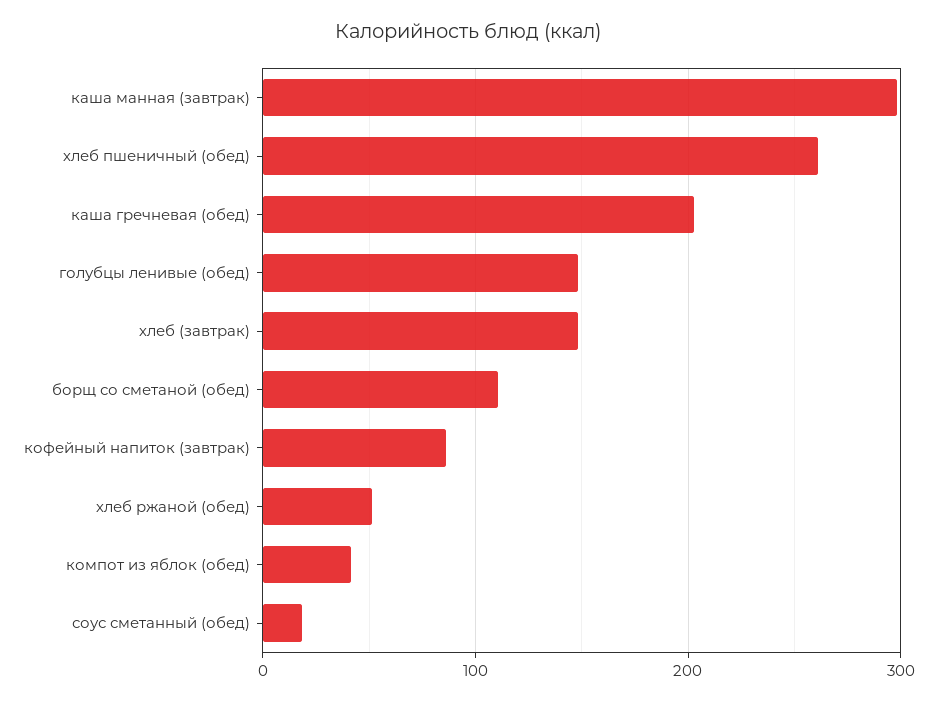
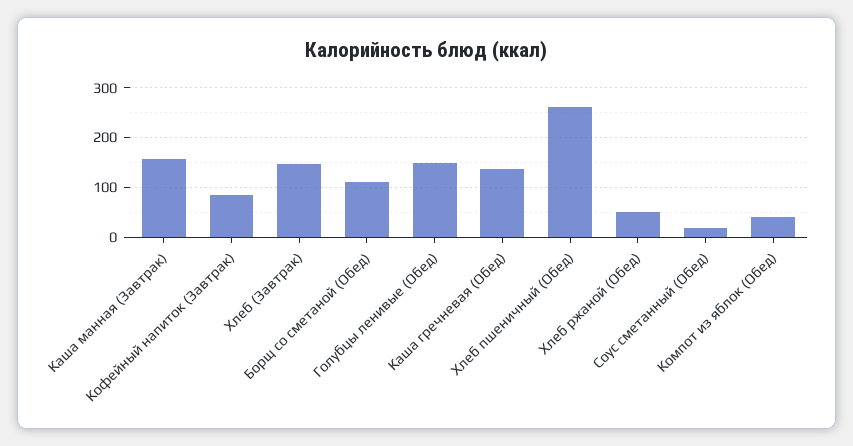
каша манная (завтрак): 300 -> 160
каша гречневая (обед): 200 -> 140

